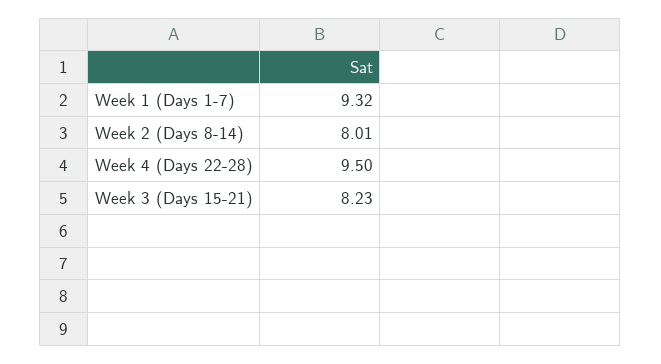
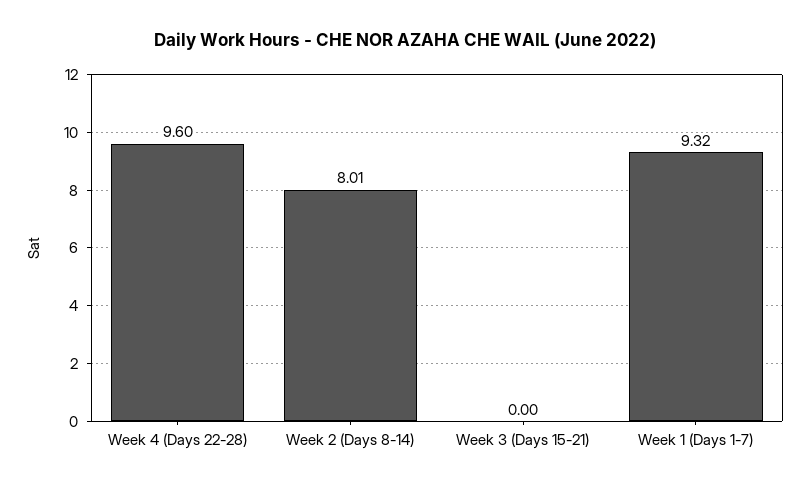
Week 4 (Days 22-28): 9.5 -> 9.6
Week 3 (Days 15-21): 8.23 -> 0

